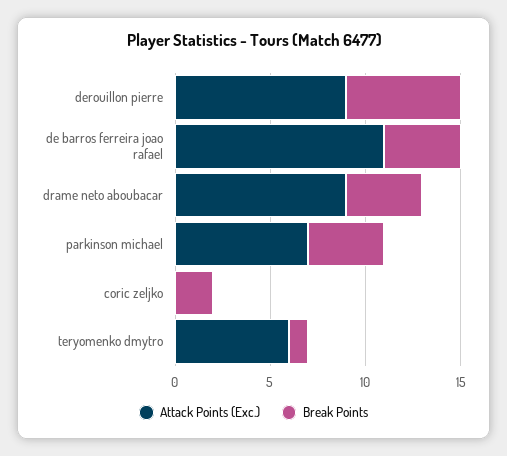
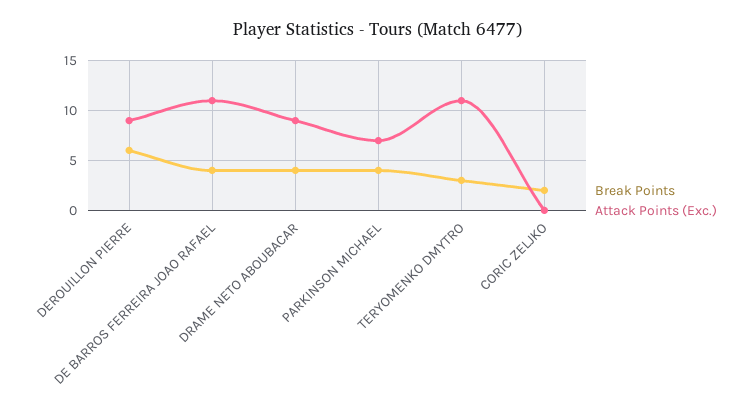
Attack Points (Exc.), teryomenko dmytro: 6 -> 11
Break Points, teryomenko dmytro: 1 -> 3

